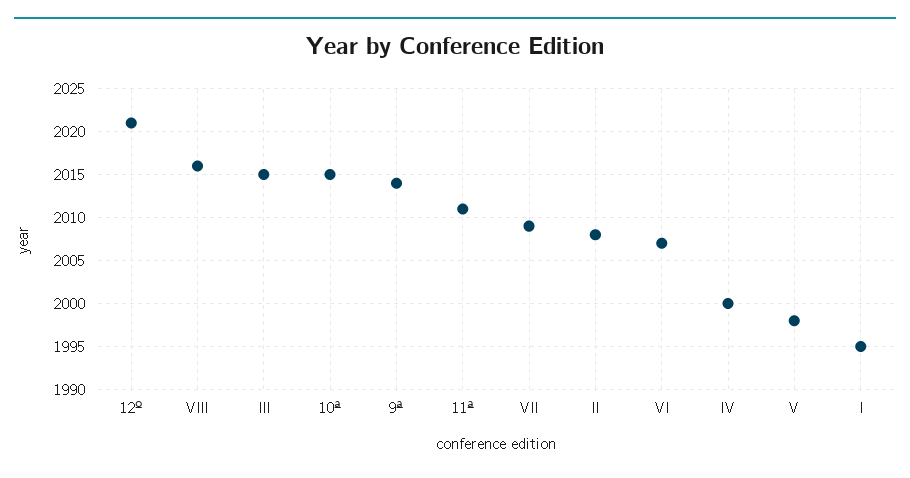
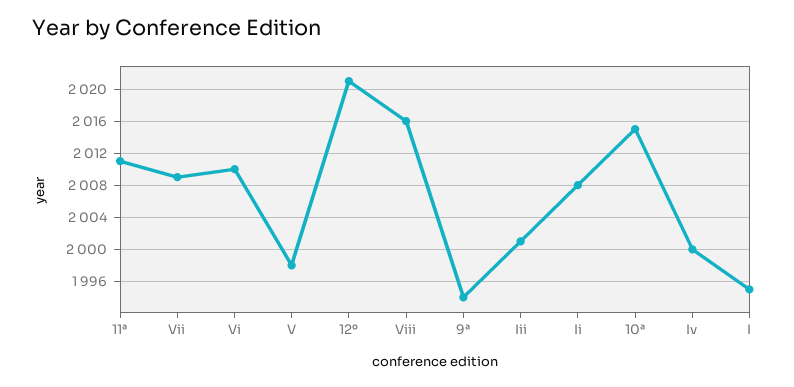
III: 2015 -> 2001
9ª: 2014 -> 1994
VI: 2007 -> 2010

